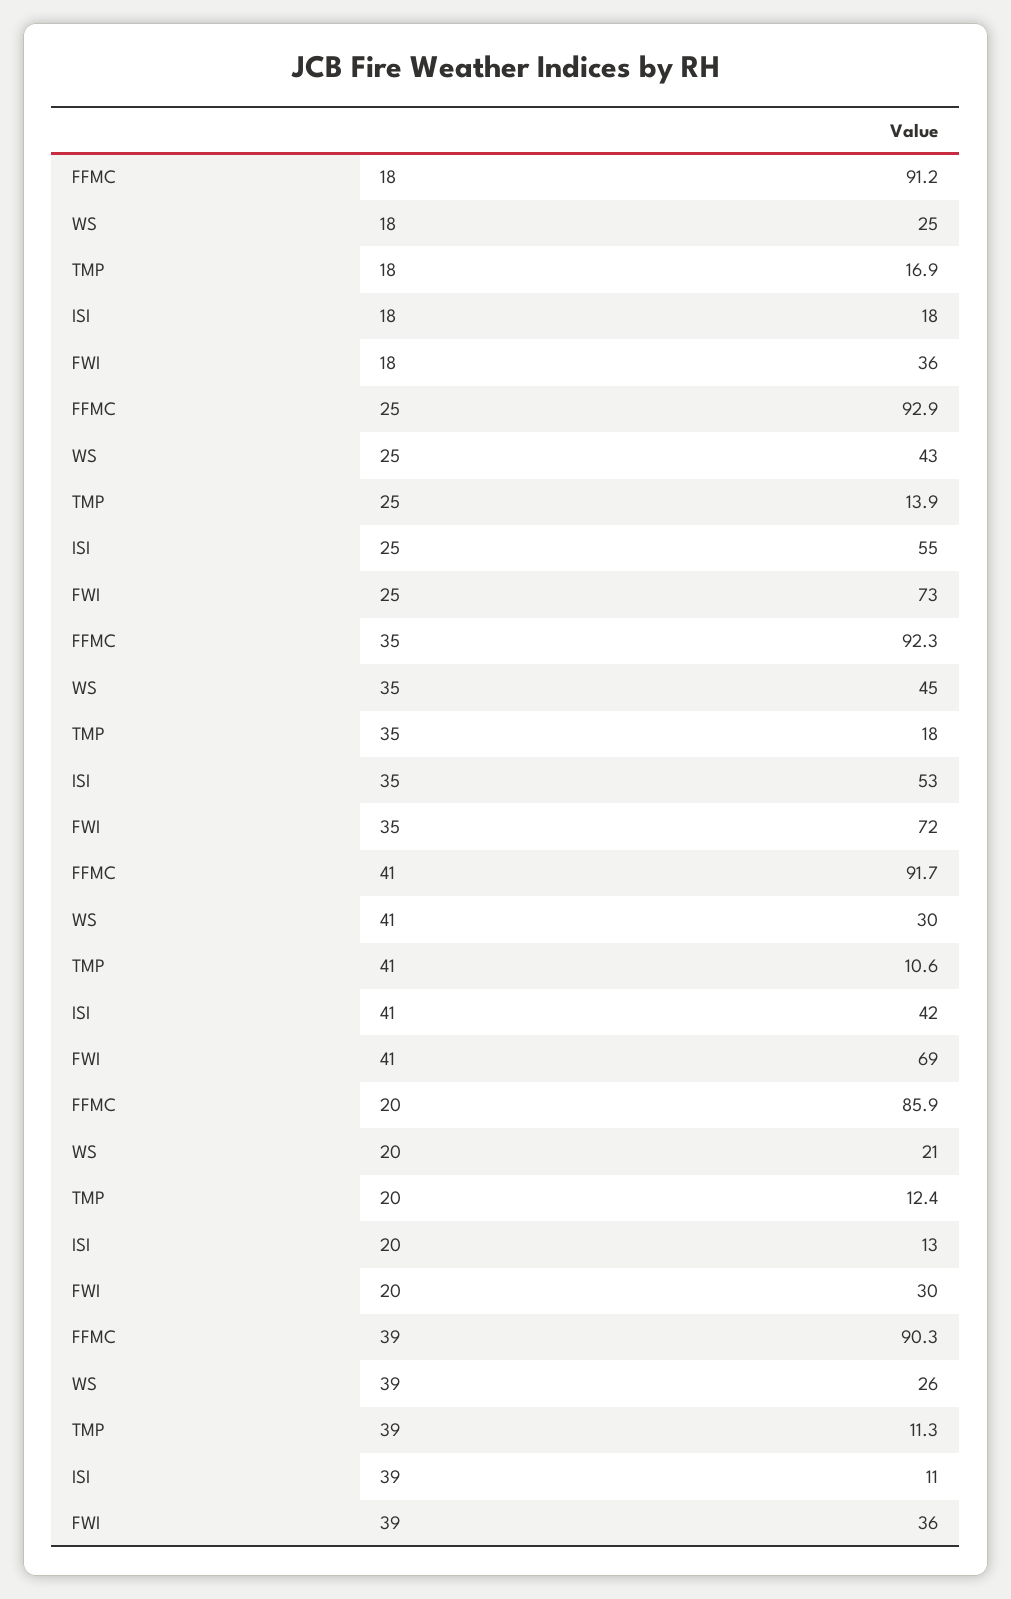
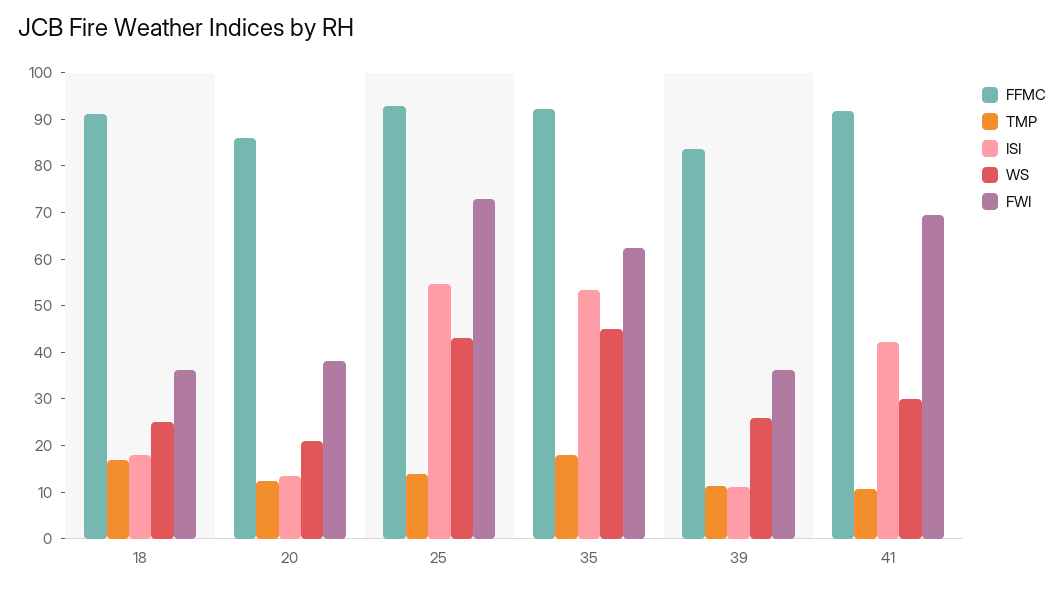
FWI, 35: 72 -> 62
FWI, 20: 30 -> 38
FFMC, 39: 90.3 -> 84

